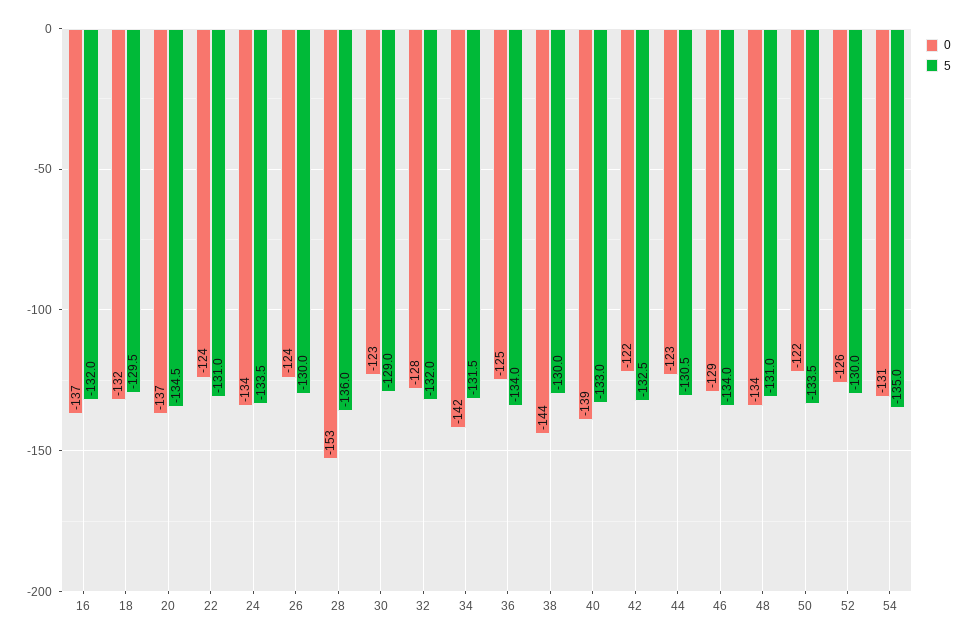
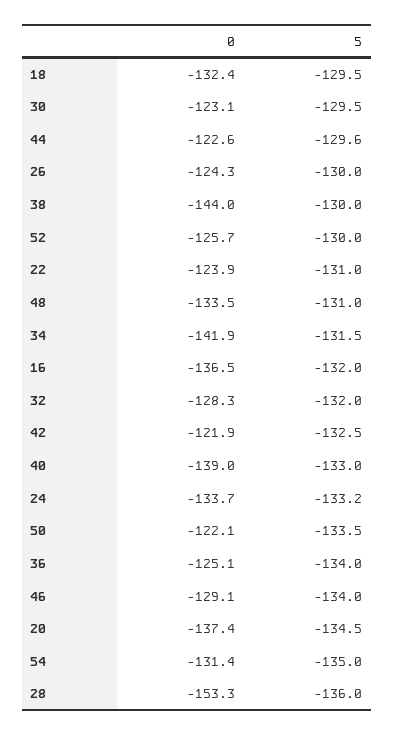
5, 24: -133.5 -> -133.2
5, 30: -129 -> -129.5
5, 44: -130.5 -> -129.6

